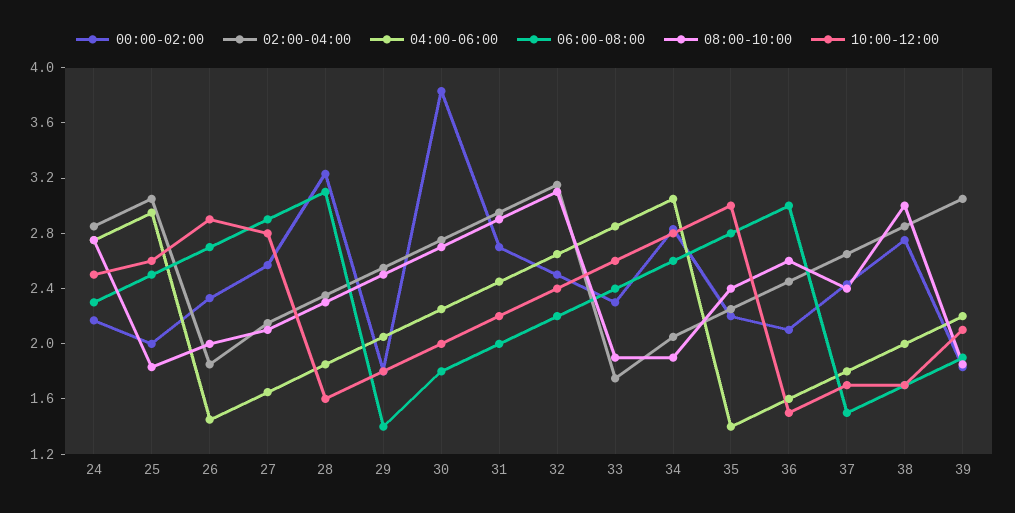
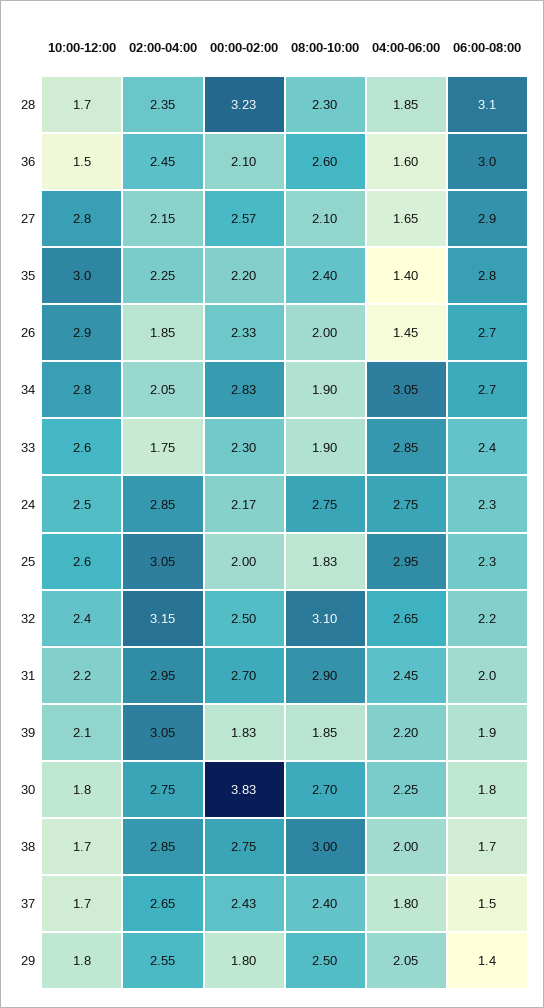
06:00-08:00, 25: 2.5 -> 2.3
10:00-12:00, 28: 1.6 -> 1.7
10:00-12:00, 30: 2 -> 1.8
06:00-08:00, 34: 2.6 -> 2.7

